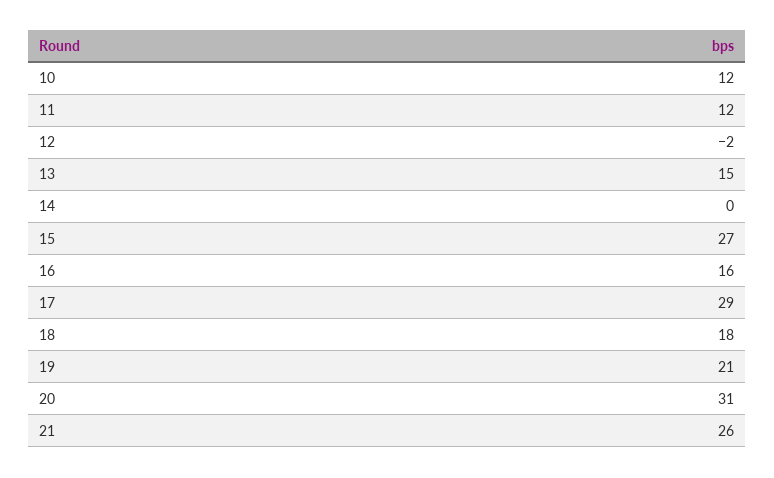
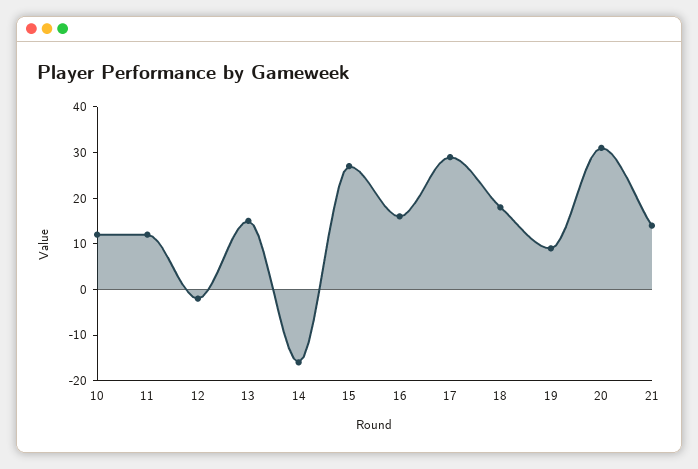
14: 0 -> -15
19: 21 -> 10
21: 26 -> 15

